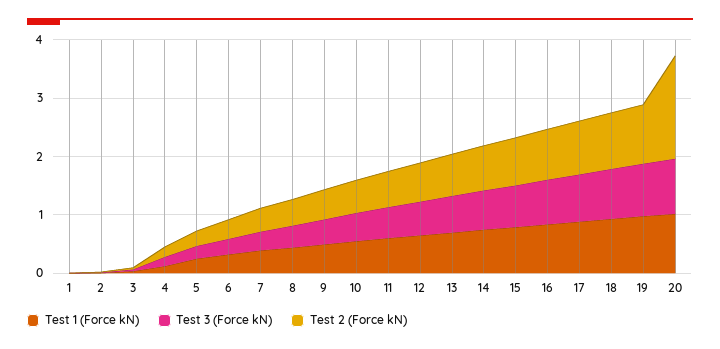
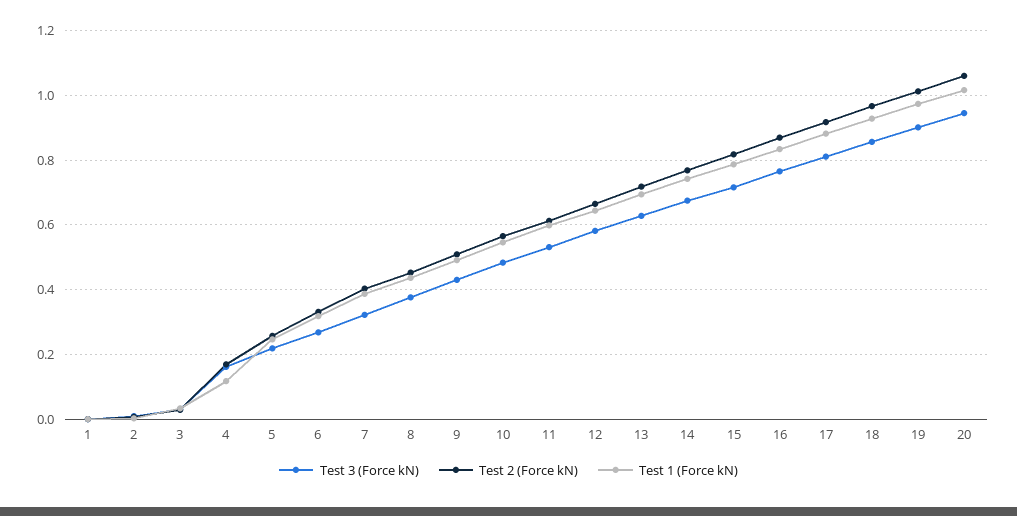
Test 2 (Force kN), 20: 1.8 -> 1.06

